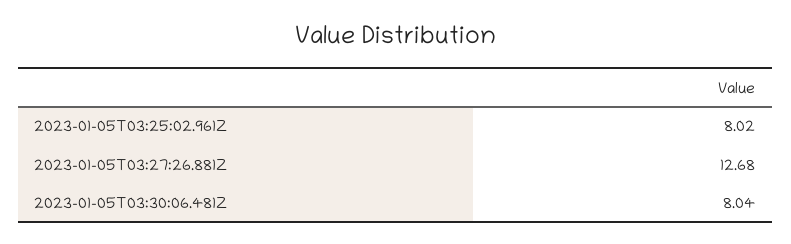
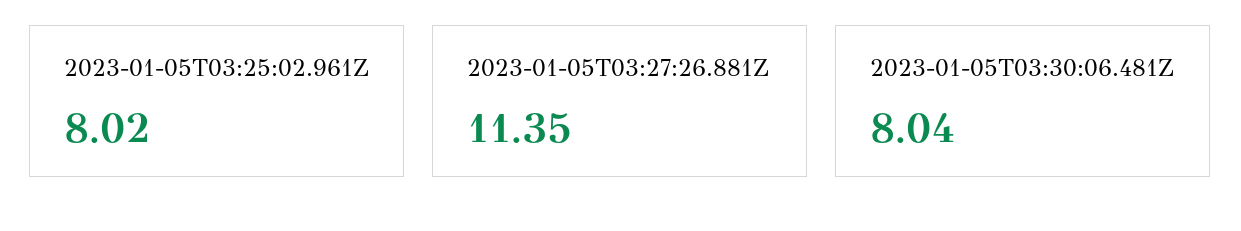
2023-01-05T03:27:26.881Z: 12.68 -> 11.35

